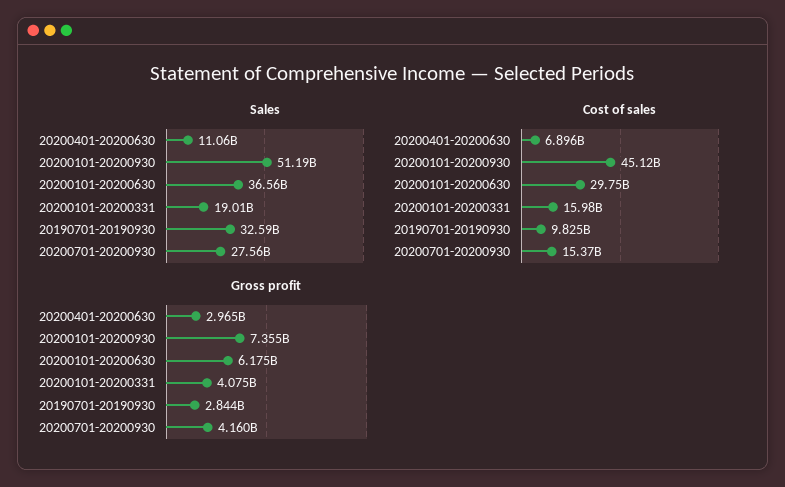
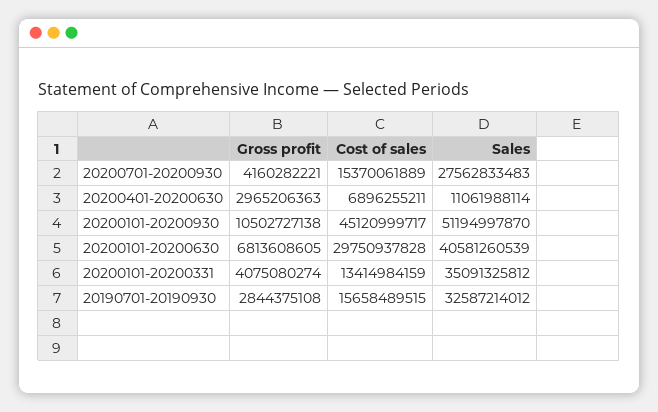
Sales, 20200101-20200630: 36560000000 -> 40581260539
Sales, 20200101-20200331: 19010000000 -> 35091325812
Cost of sales, 20200101-20200331: 15980000000 -> 13414984159
Cost of sales, 20190701-20190930: 9825000000 -> 15658489515
Gross profit, 20200101-20200930: 7355000000 -> 10502727138
Gross profit, 20200101-20200630: 6175000000 -> 6813608605

